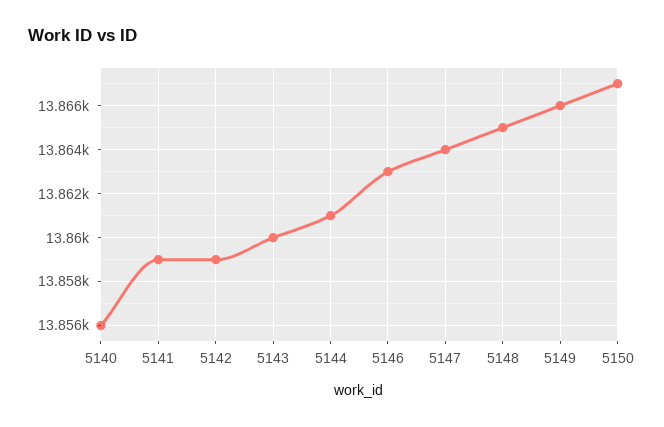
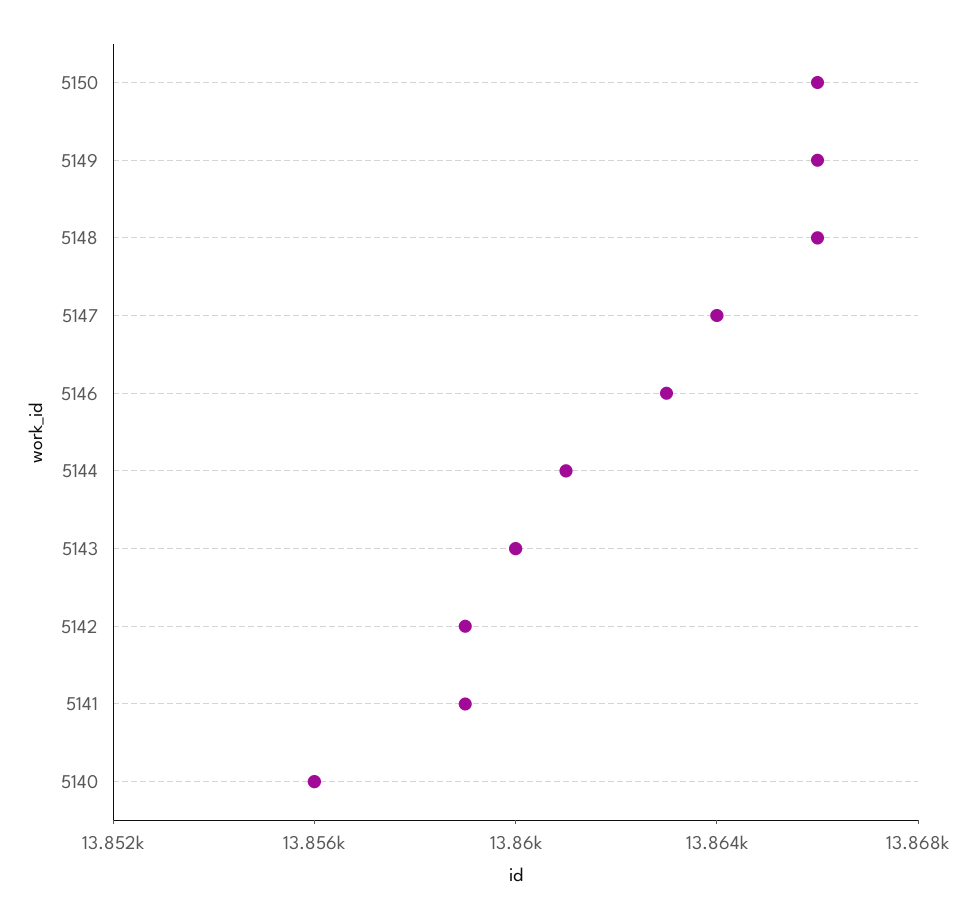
5148: 13865 -> 13866
5150: 13867 -> 13866

